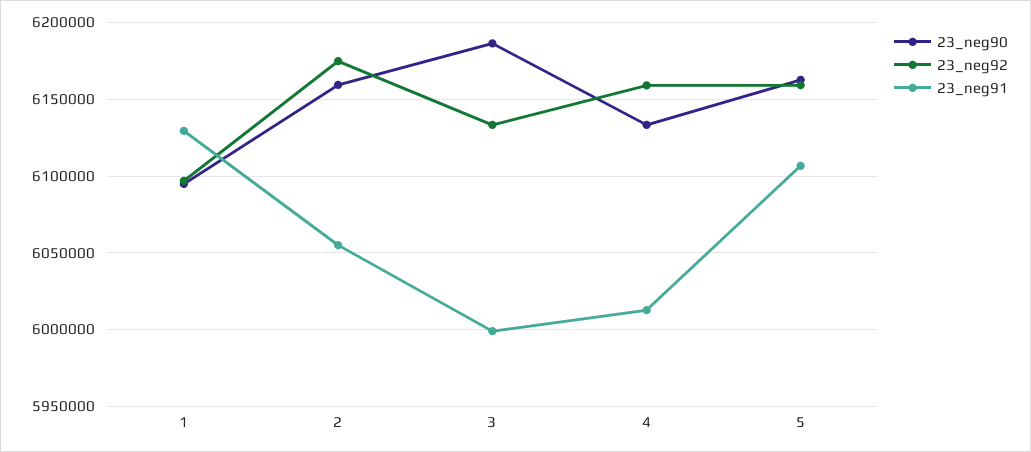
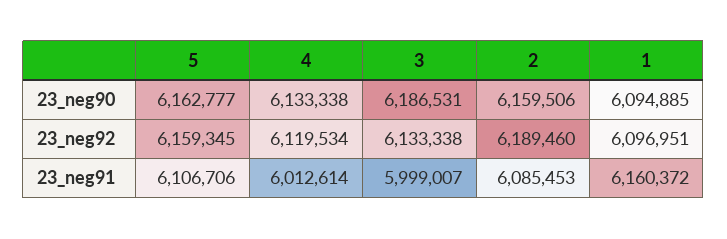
23_neg91, 1: 6130000 -> 6160372
23_neg92, 2: 6175000 -> 6189460
23_neg91, 2: 6055000 -> 6085453
23_neg92, 4: 6160000 -> 6119534

